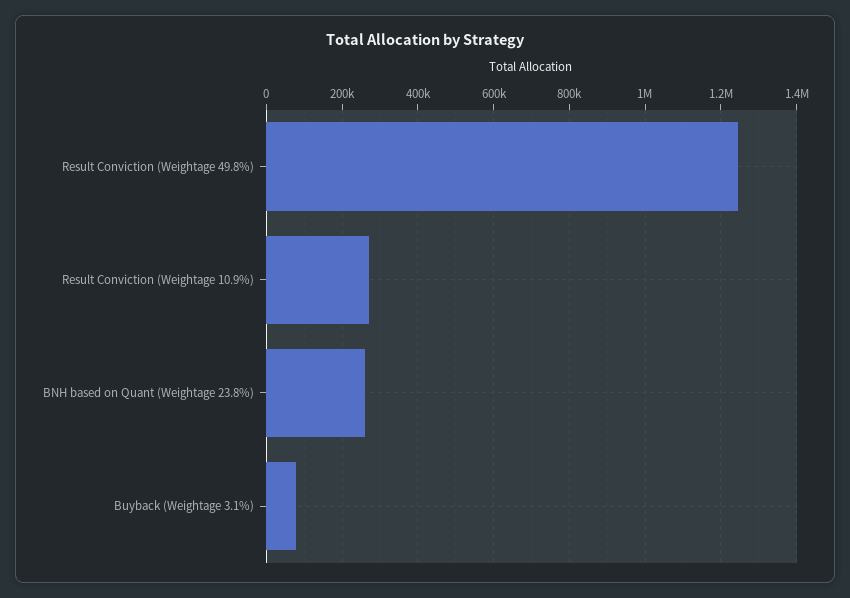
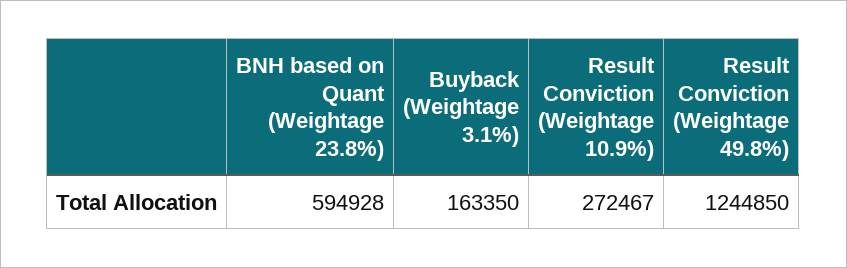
BNH based on Quant (Weightage 23.8%): 260000 -> 594928
Buyback (Weightage 3.1%): 80000 -> 163350

